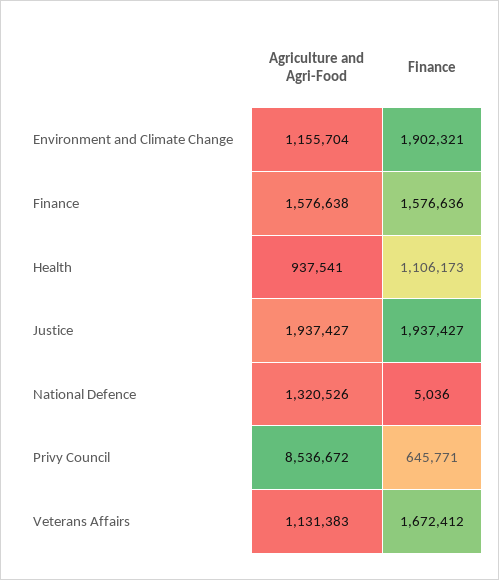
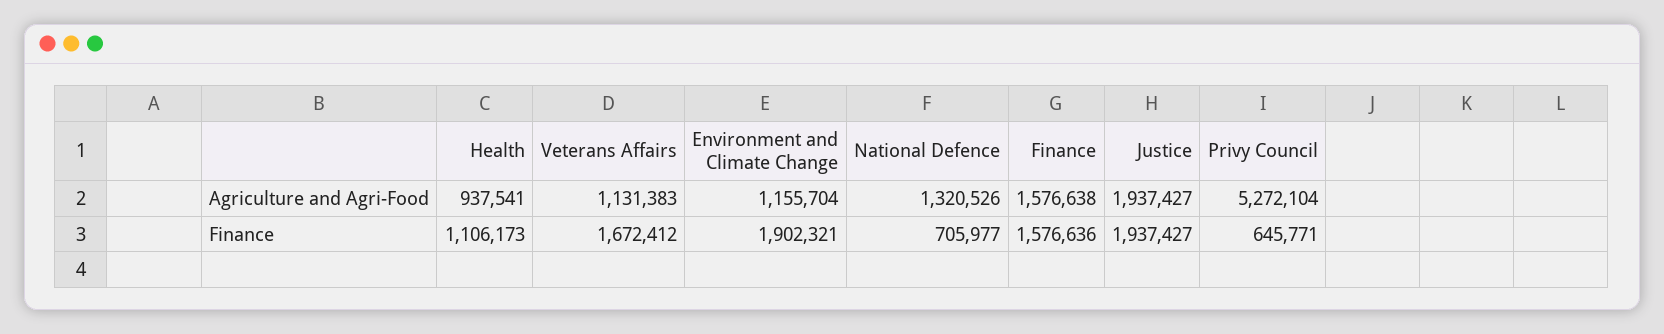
Finance, National Defence: 5036 -> 705977
Agriculture and Agri-Food, Privy Council: 8536672 -> 5272104

